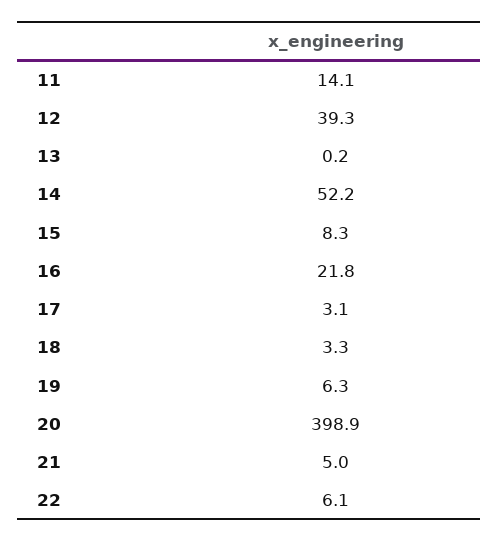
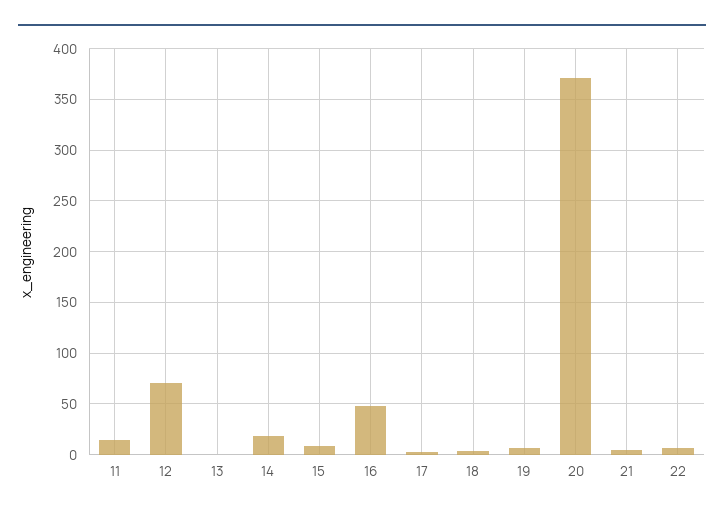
12: 39.3 -> 70
14: 52.2 -> 20
16: 21.8 -> 50
20: 398.9 -> 370

